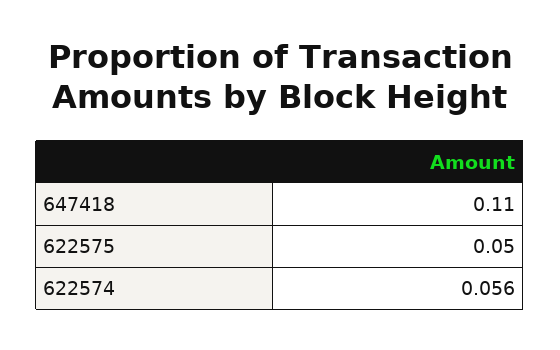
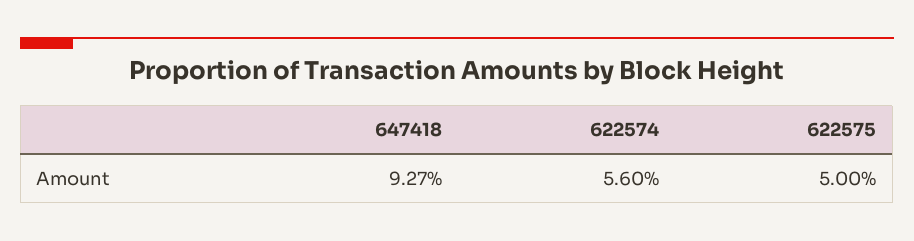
647418: 0.11 -> 0.0927

